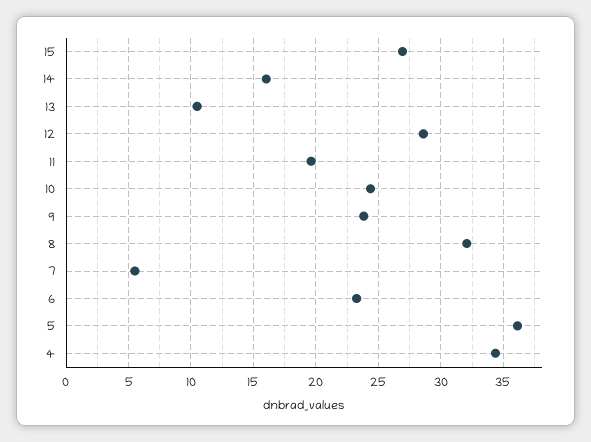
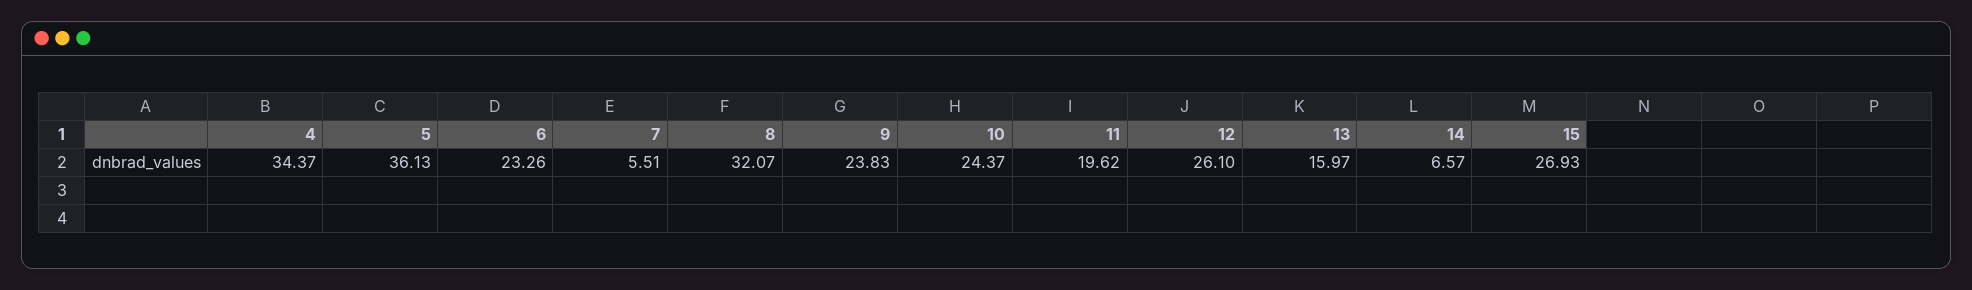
14: 16 -> 6.57
13: 10.5 -> 15.97
12: 28.5 -> 26.1

